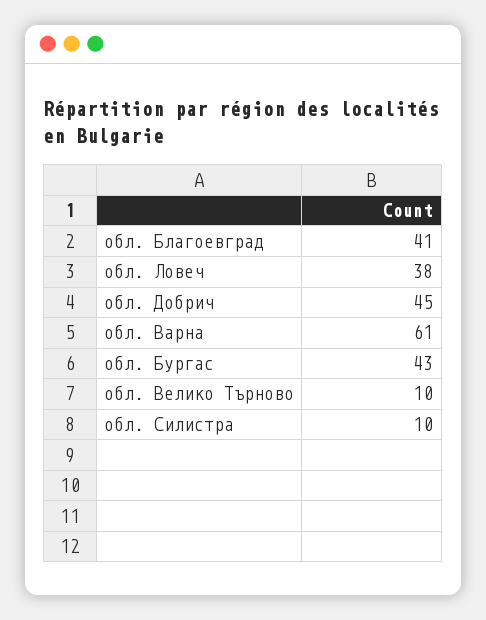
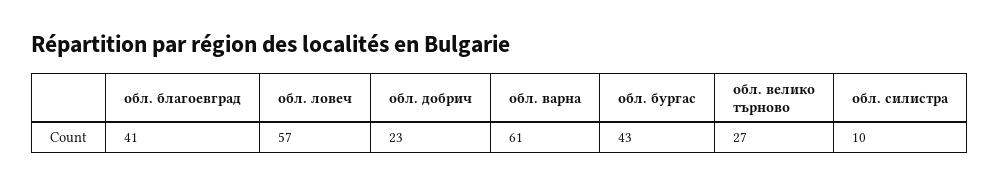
обл. Ловеч: 38 -> 57
обл. Добрич: 45 -> 23
обл. Велико Търново: 10 -> 27

